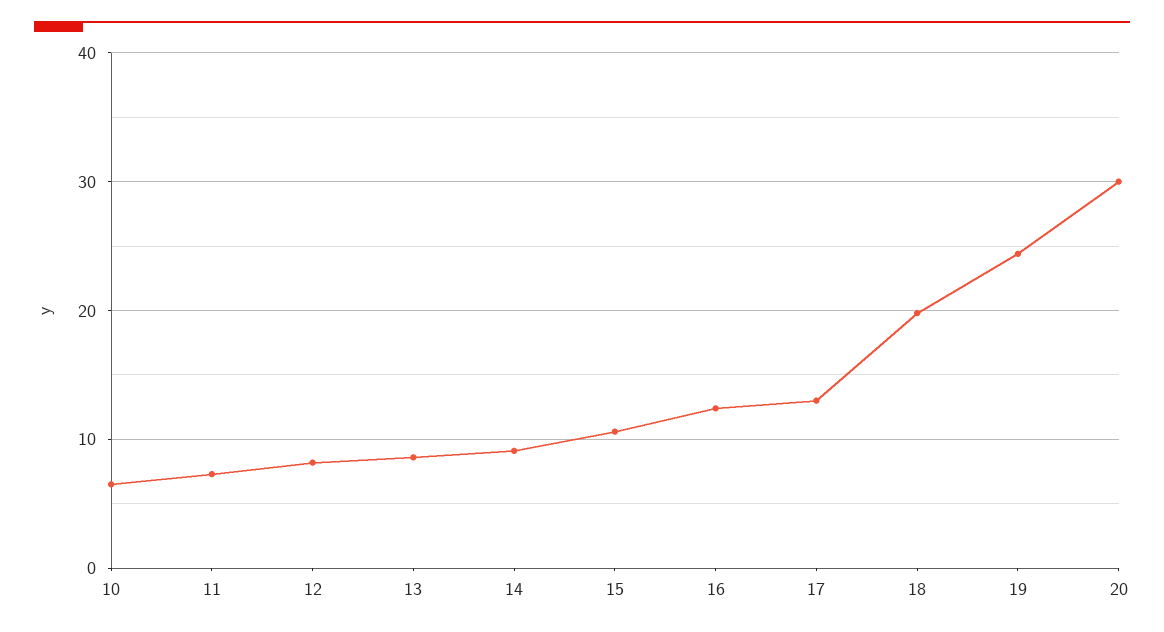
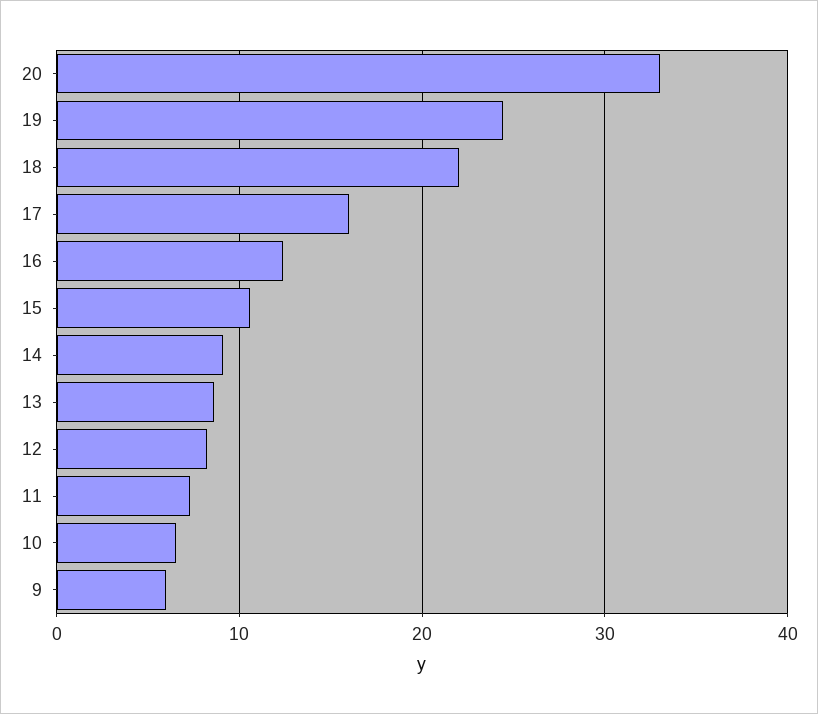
17: 13 -> 16
18: 20 -> 22
20: 30 -> 33
9: none -> 6

